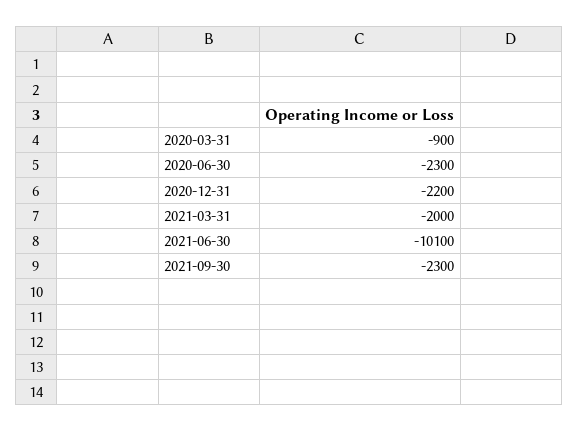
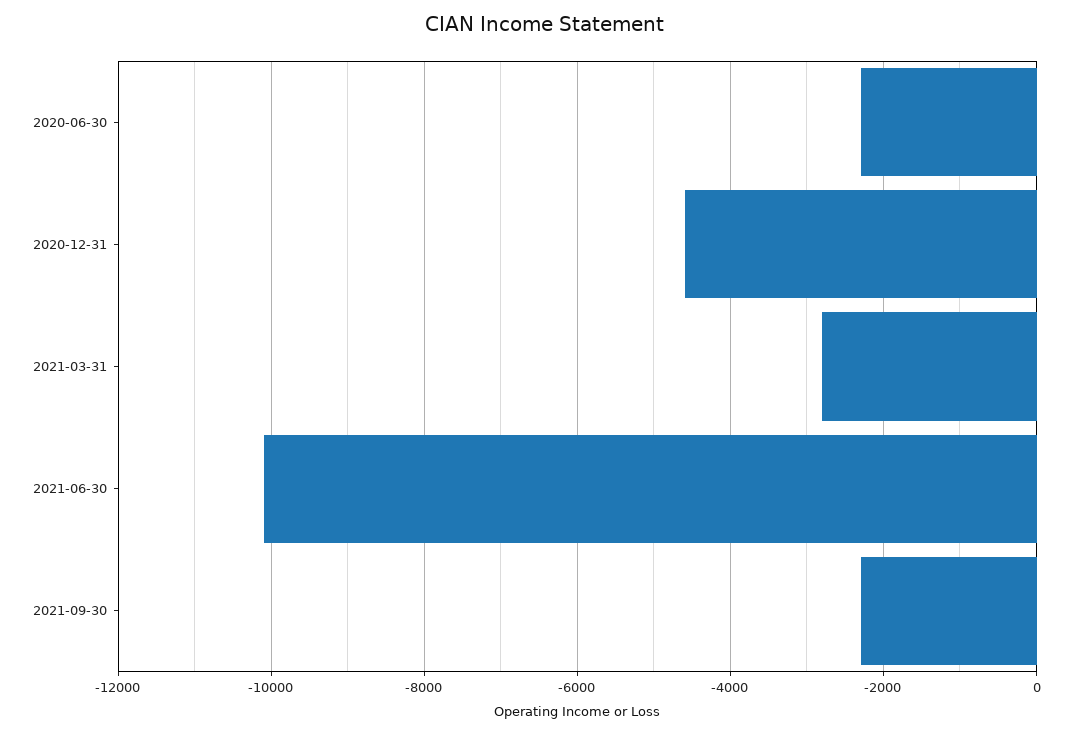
2020-03-31: -900 -> none
2020-12-31: -2200 -> -4600
2021-03-31: -2000 -> -2800

